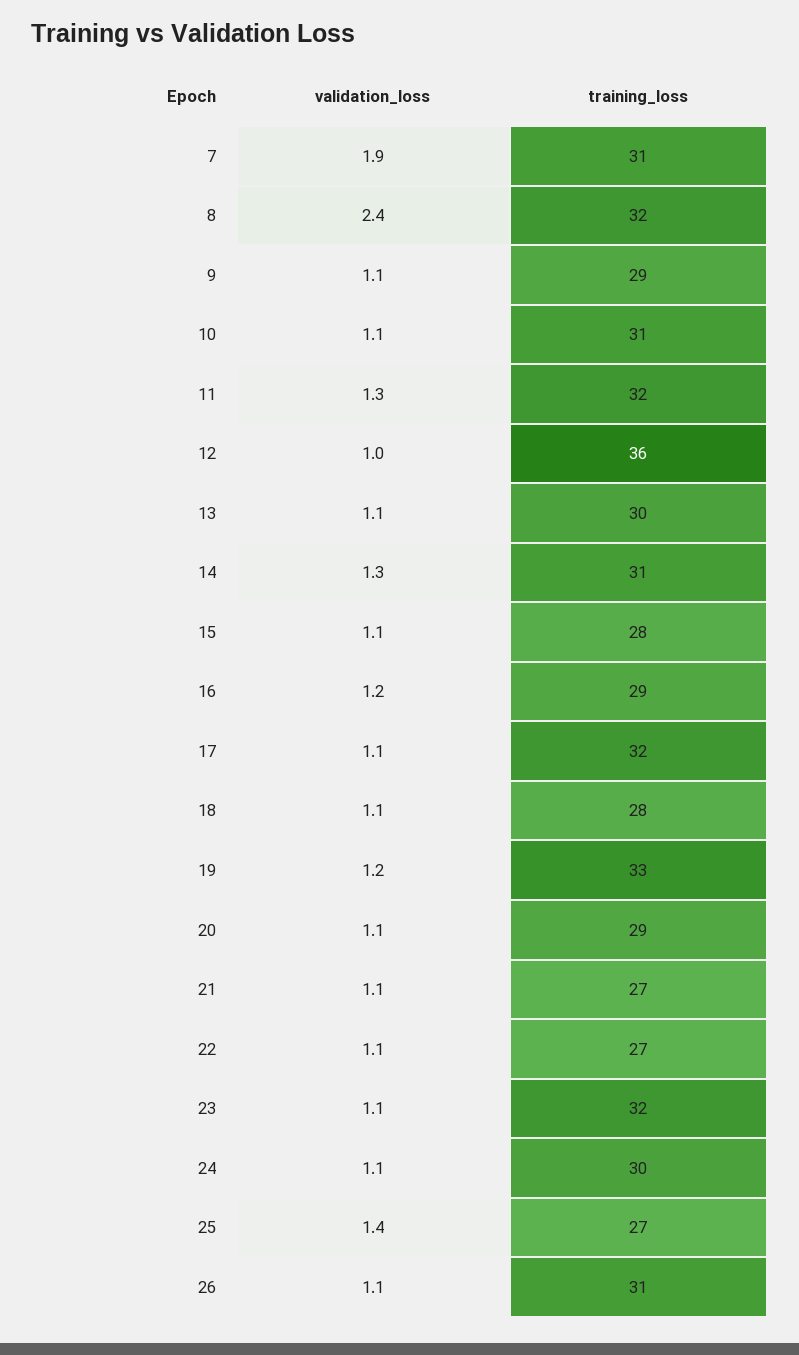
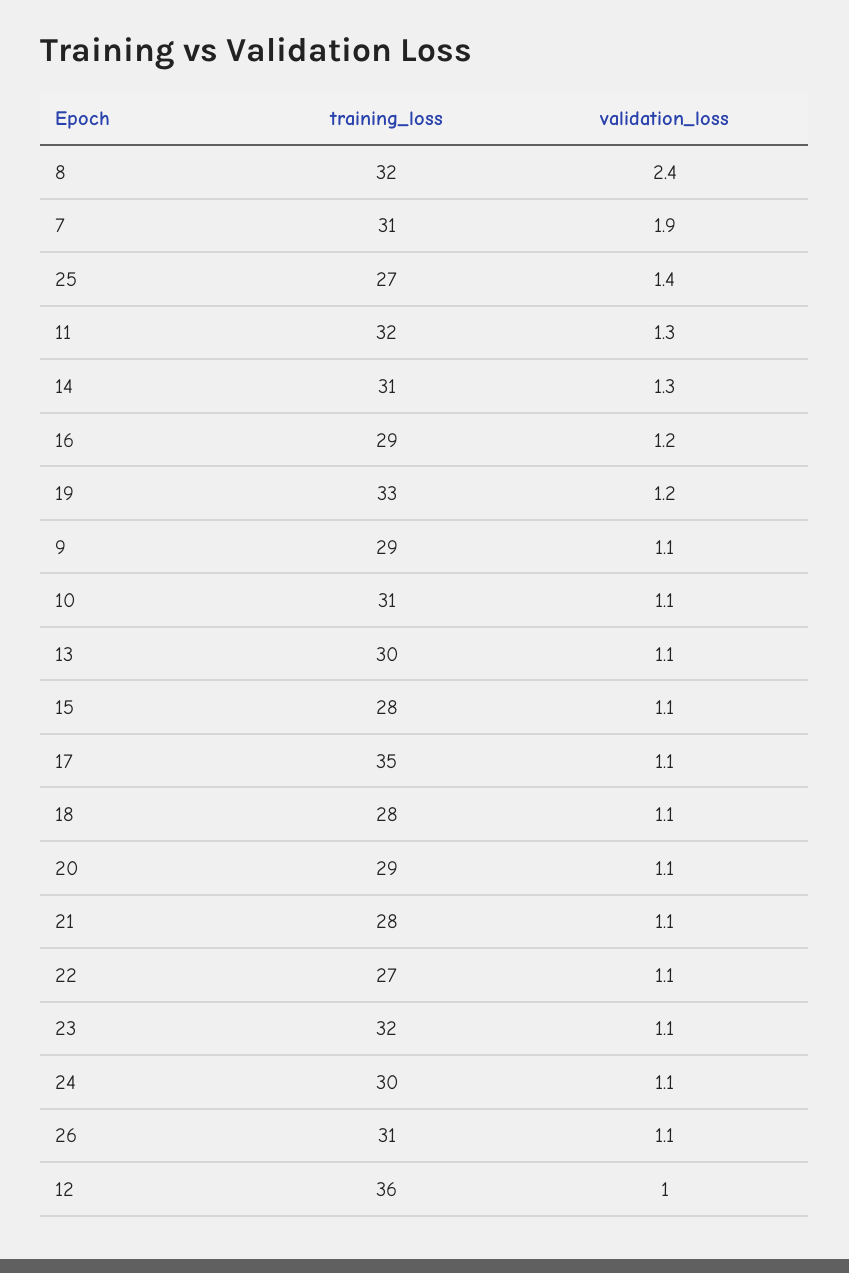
training_loss, 17: 32 -> 35
training_loss, 21: 27 -> 28

